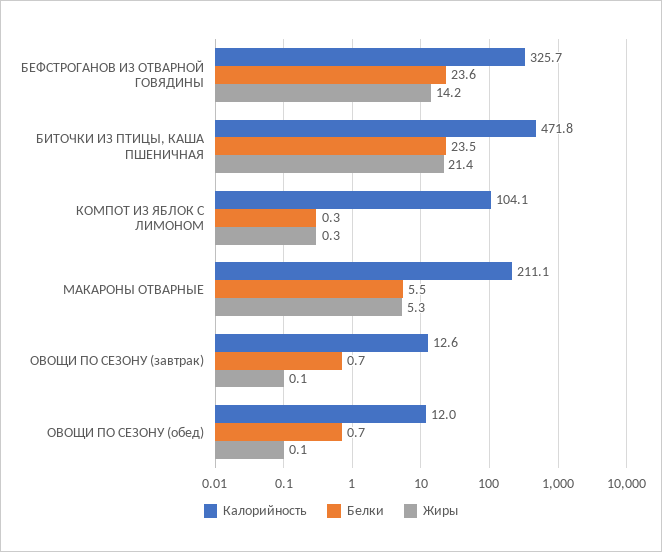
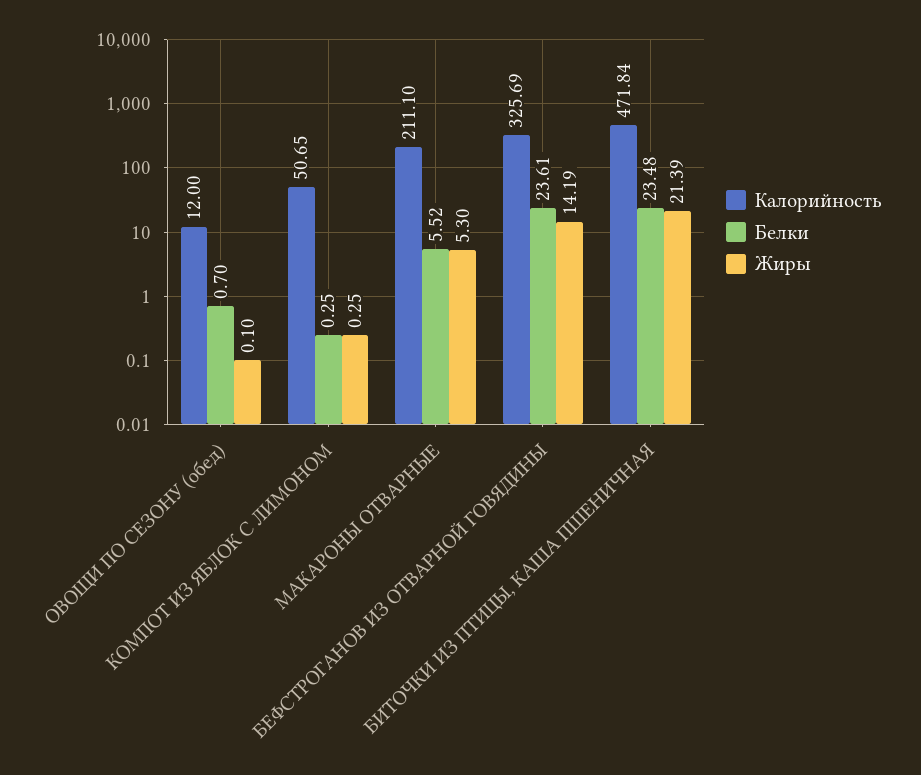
Калорийность, КОМПОТ ИЗ ЯБЛОК С ЛИМОНОМ: 104.1 -> 50.65
Калорийность, ОВОЩИ ПО СЕЗОНУ (завтрак): 12.6 -> none
Белки, ОВОЩИ ПО СЕЗОНУ (завтрак): 0.7 -> none
Жиры, ОВОЩИ ПО СЕЗОНУ (завтрак): 0.1 -> none

